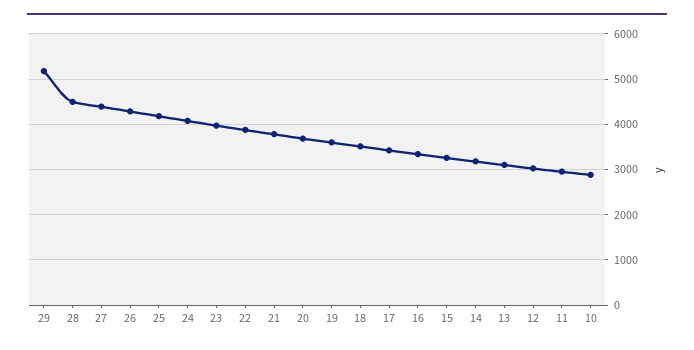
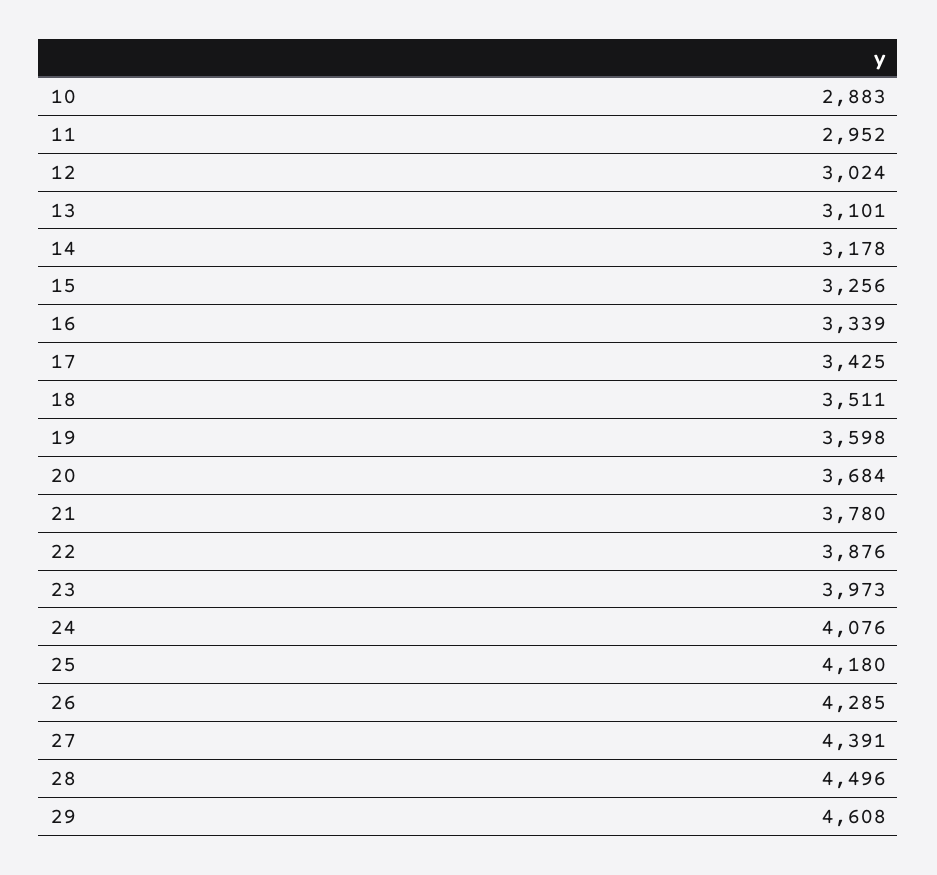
29: 5200 -> 4608

